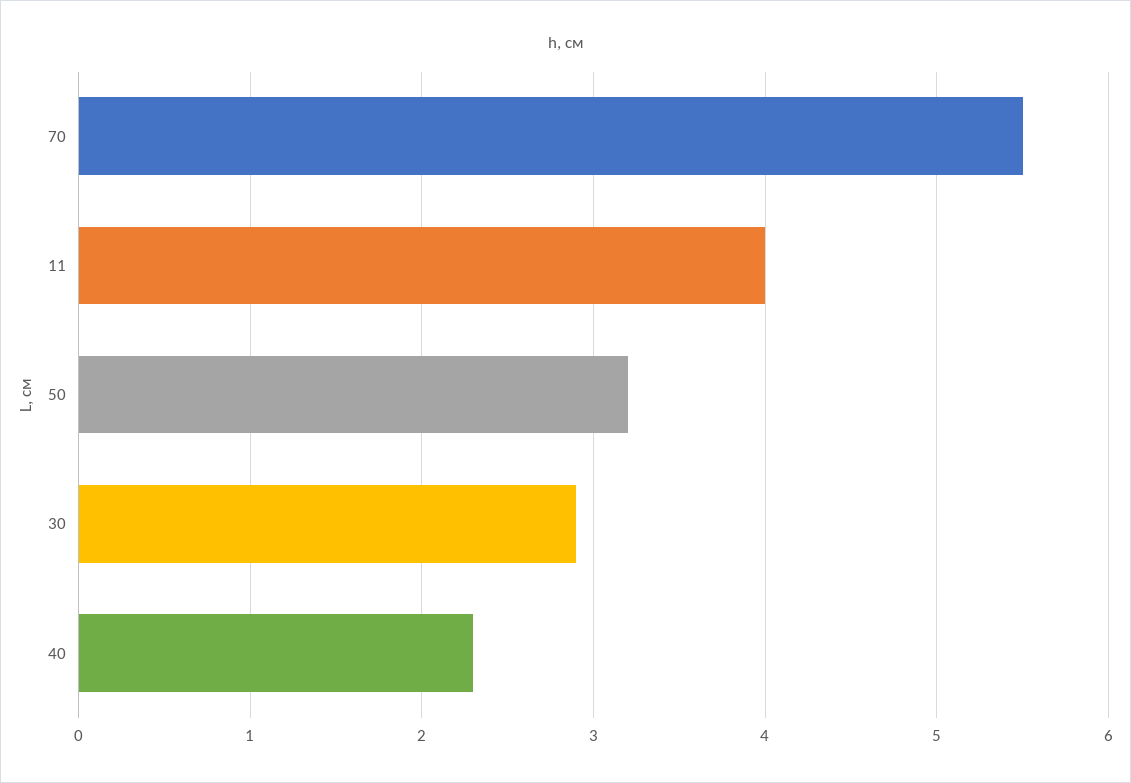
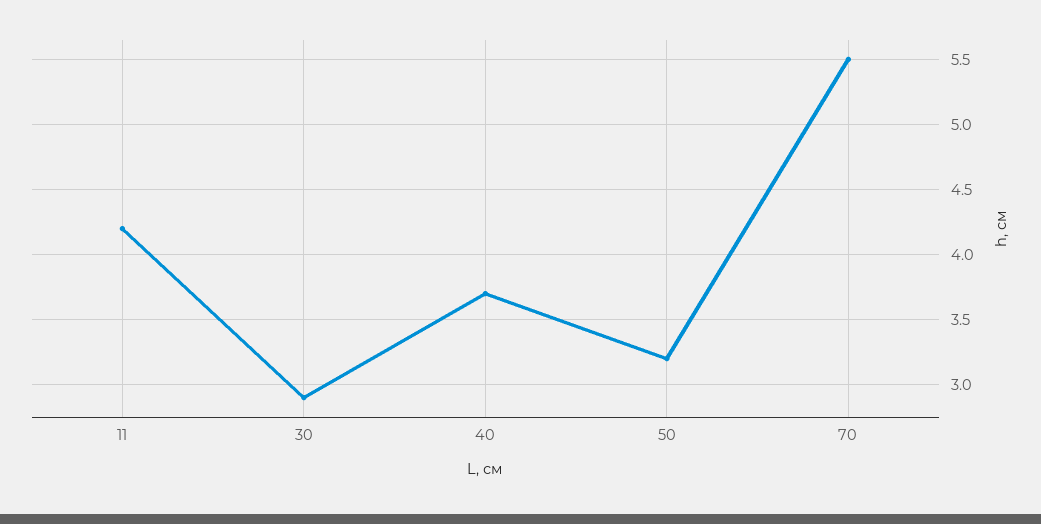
11: 4 -> 4.2
40: 2.3 -> 3.7

